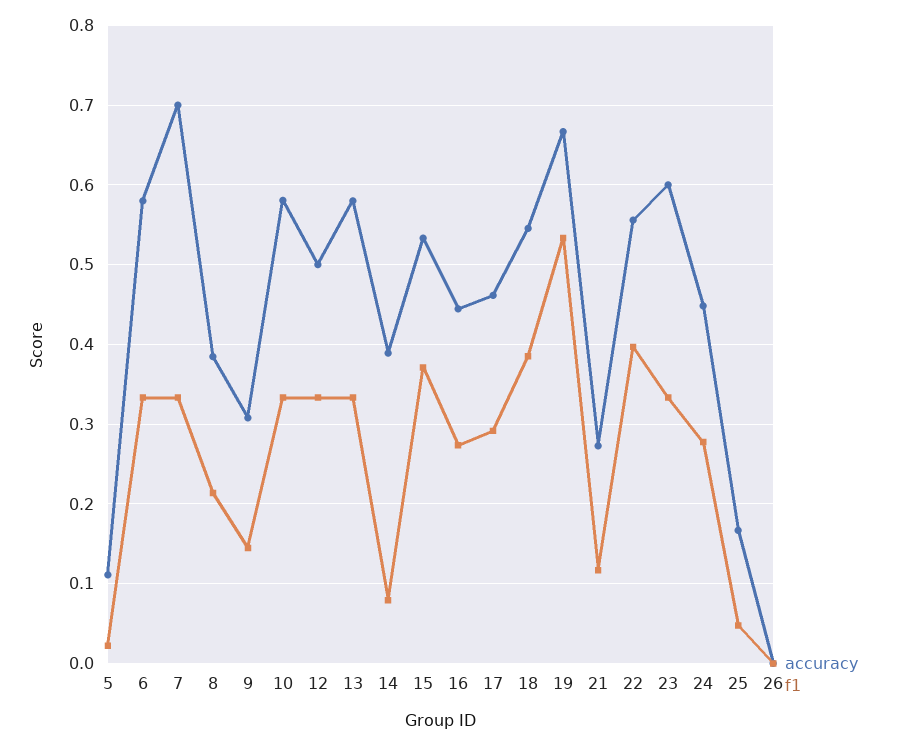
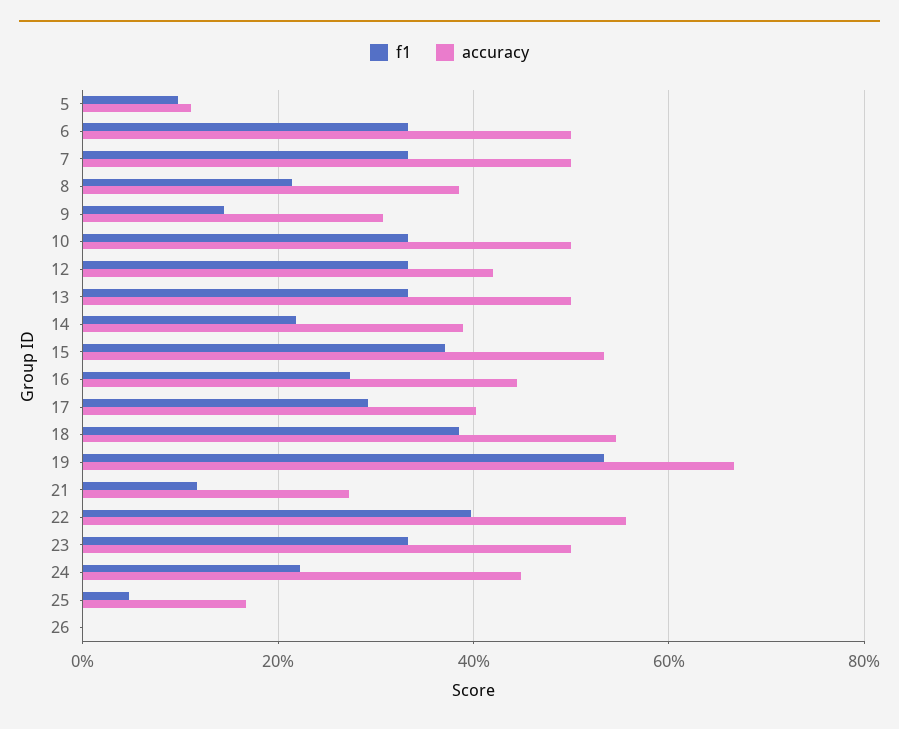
f1, 5: 0.02 -> 0.1
accuracy, 6: 0.58 -> 0.5
accuracy, 7: 0.7 -> 0.5
accuracy, 10: 0.58 -> 0.5
accuracy, 12: 0.5 -> 0.42
accuracy, 13: 0.58 -> 0.5
f1, 14: 0.08 -> 0.22
accuracy, 17: 0.46 -> 0.4
accuracy, 23: 0.6 -> 0.5
f1, 24: 0.28 -> 0.22

